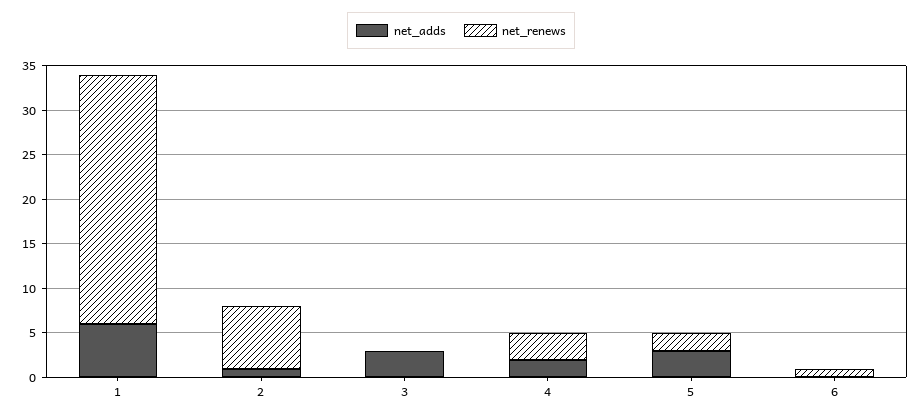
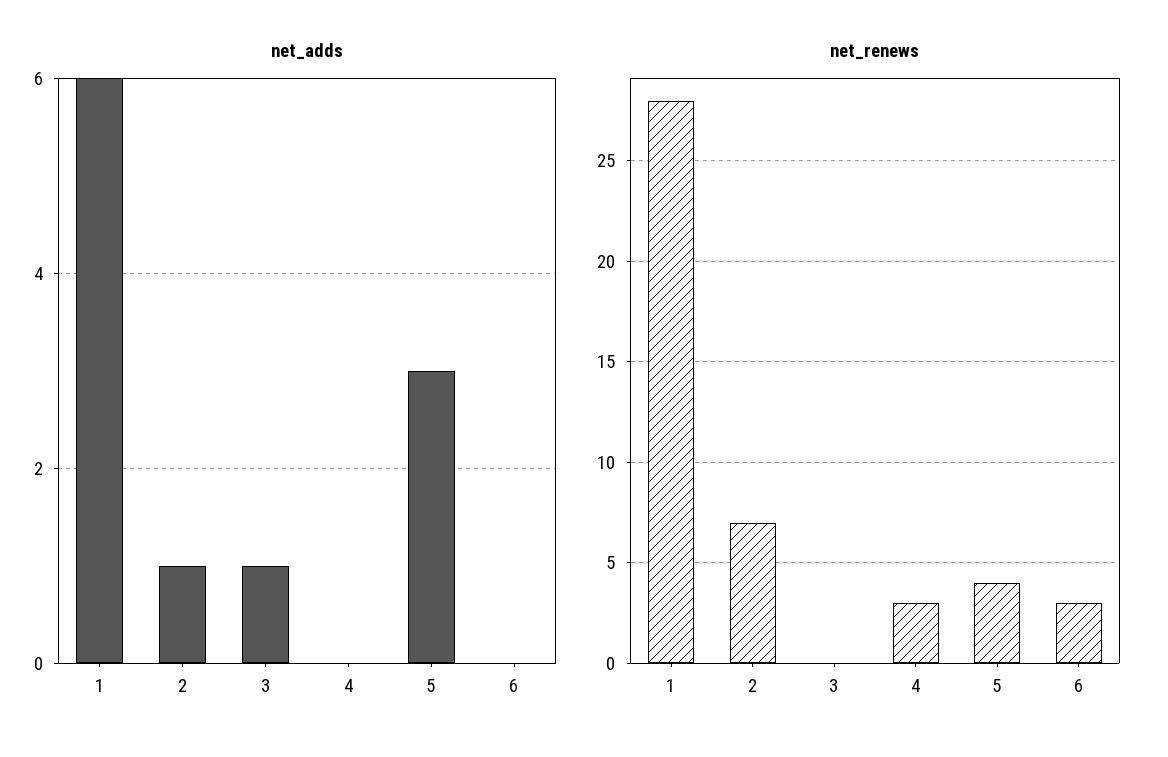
net_adds, 3: 3 -> 1
net_adds, 4: 2 -> 0
net_renews, 5: 2 -> 4
net_renews, 6: 1 -> 3

